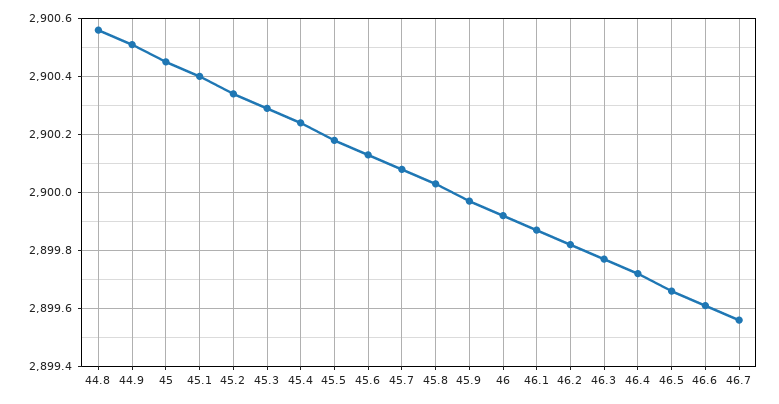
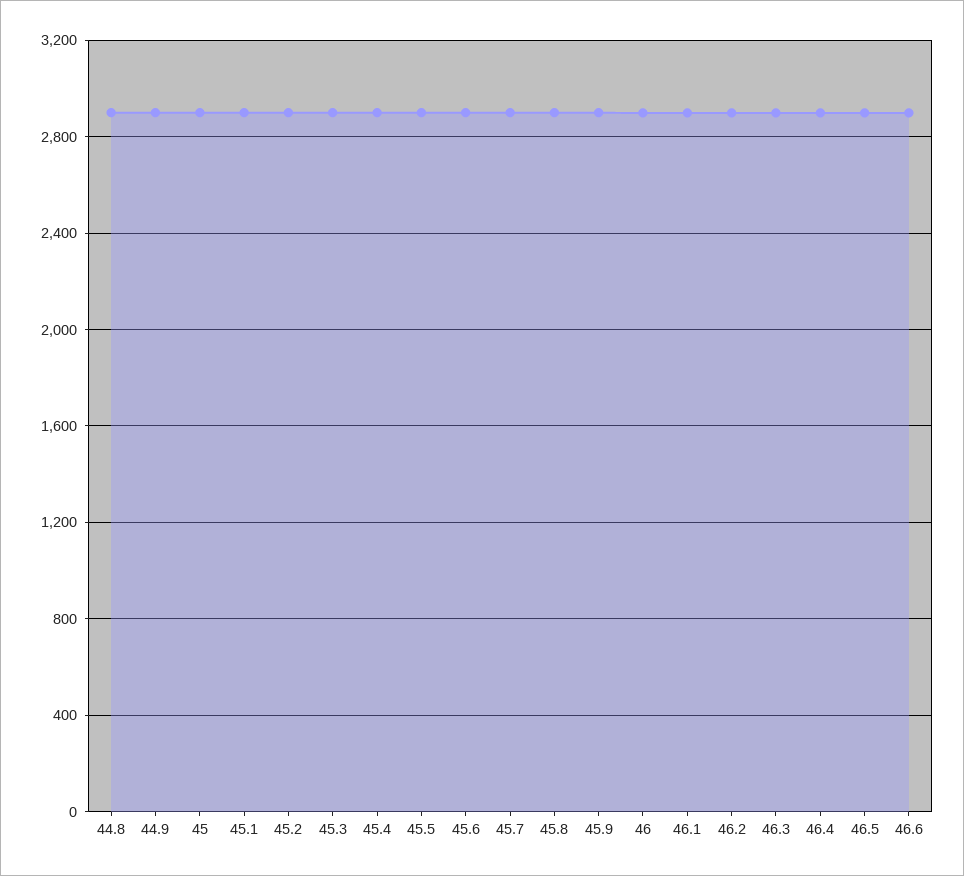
46.7: 2899.55 -> none

